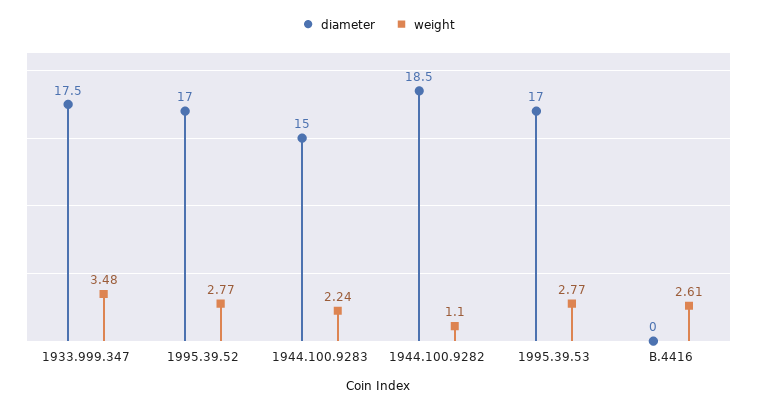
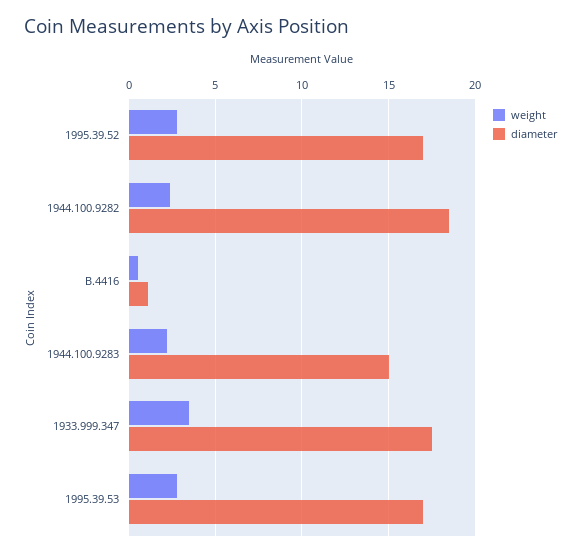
weight, 1944.100.9282: 1.1 -> 2.5
diameter, B.4416: 0 -> 1
weight, B.4416: 2.61 -> 0.5

